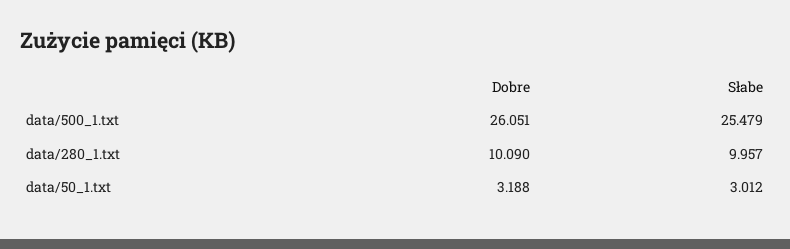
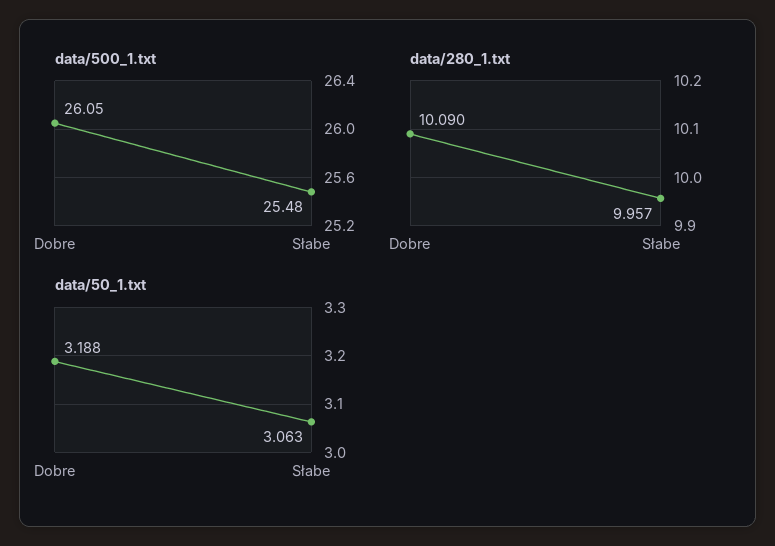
data/50_1.txt, Słabe: 3.012 -> 3.063

